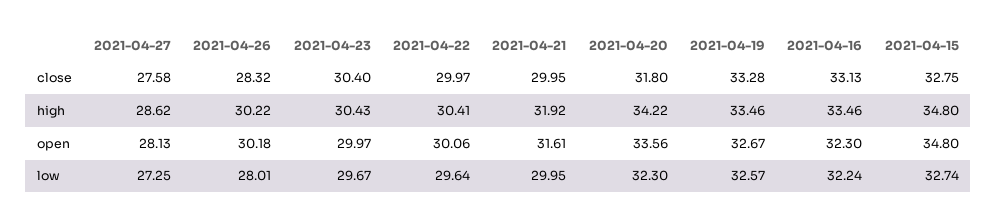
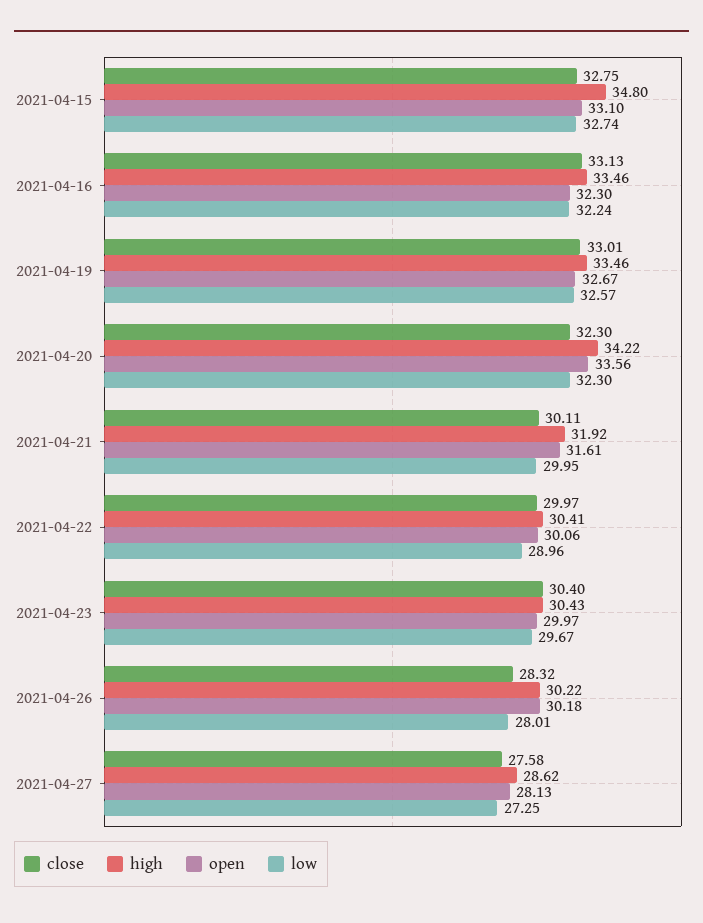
close, 2021-04-21: 29.95 -> 30.11
close, 2021-04-20: 31.8 -> 32.3
close, 2021-04-19: 33.28 -> 33.01
open, 2021-04-15: 34.8 -> 33.1
low, 2021-04-22: 29.64 -> 28.96

